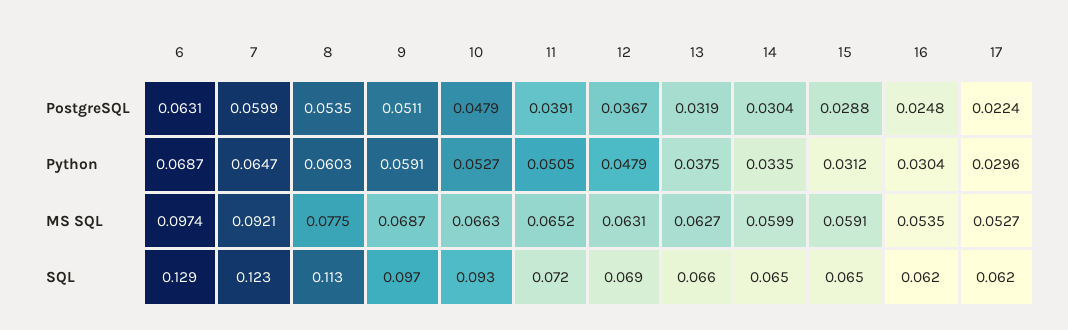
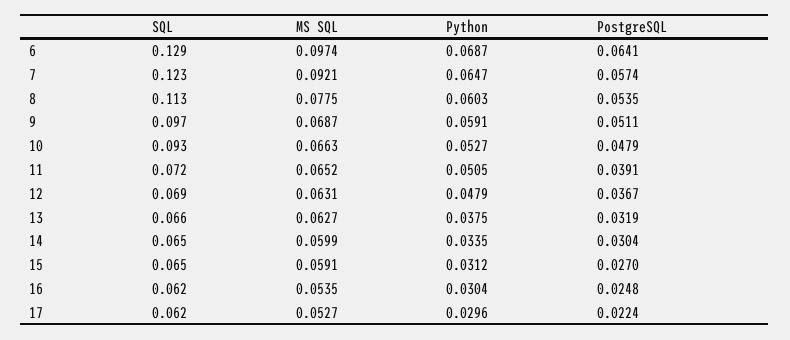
6, PostgreSQL: 0.0631 -> 0.0641
7, PostgreSQL: 0.0599 -> 0.0574
15, PostgreSQL: 0.0288 -> 0.027

